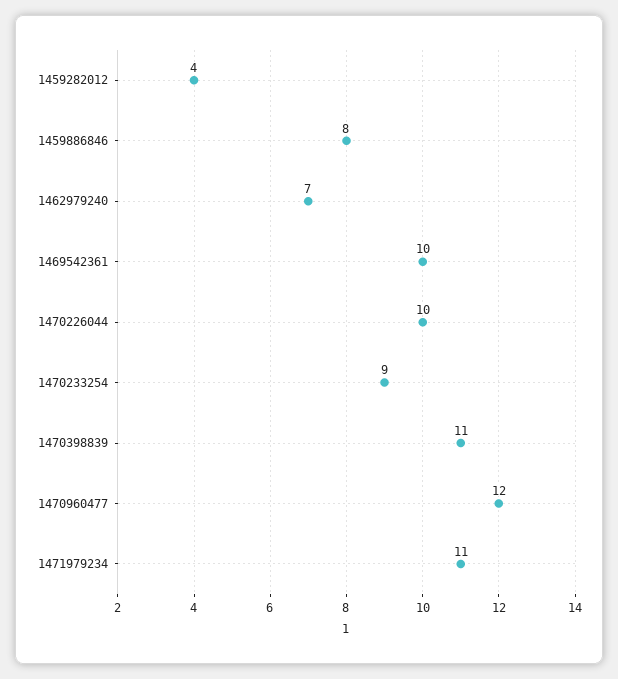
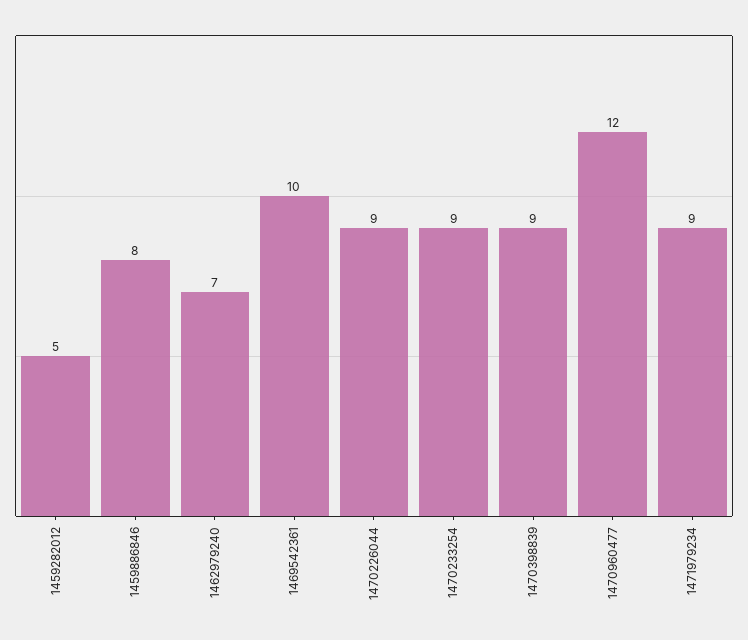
1459282012: 4 -> 5
1470226044: 10 -> 9
1470398839: 11 -> 9
1471979234: 11 -> 9

